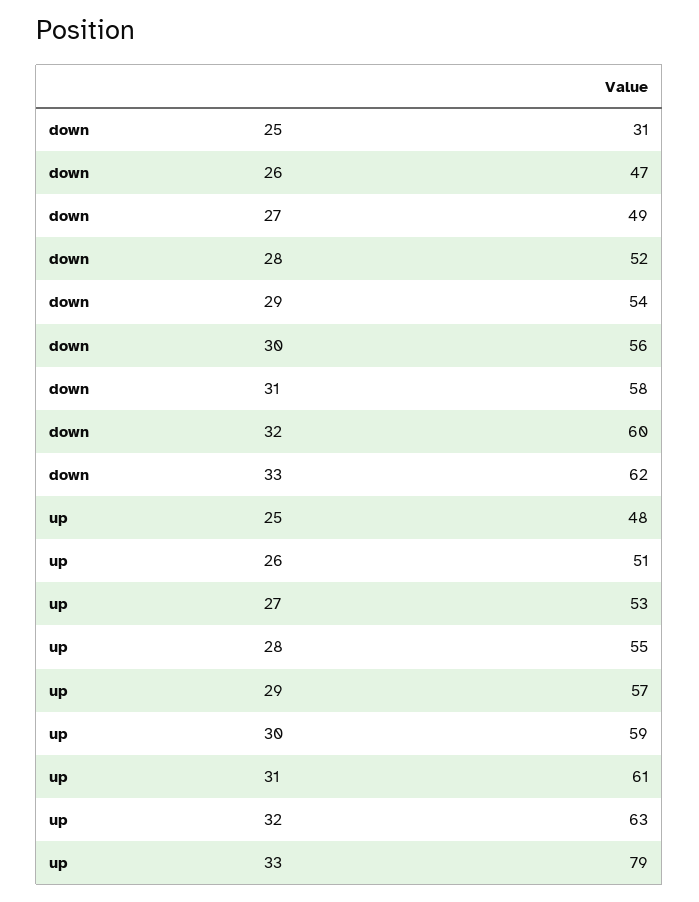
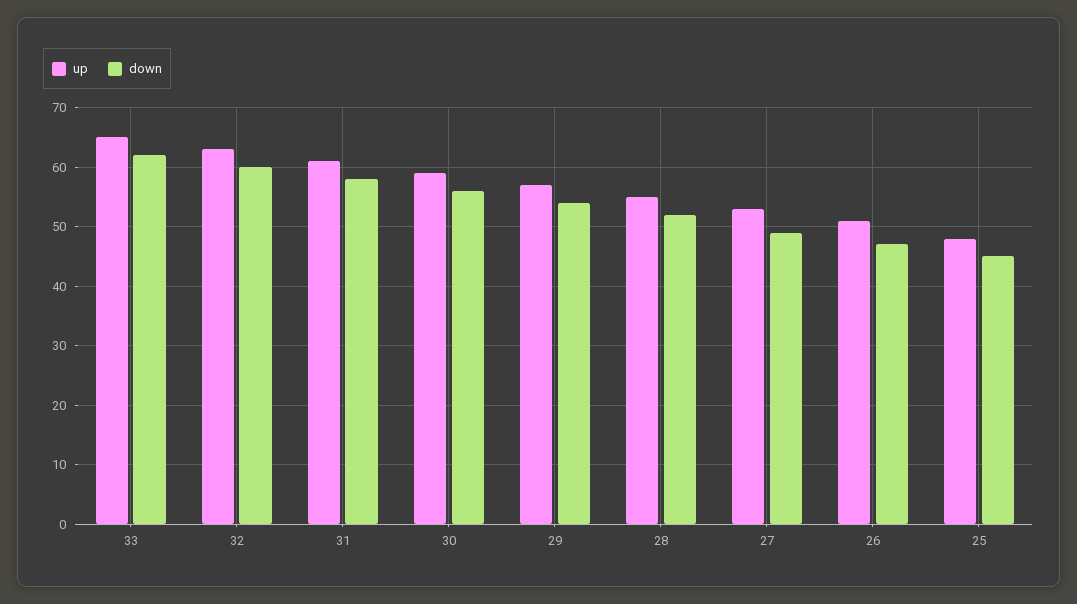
down, 25: 31 -> 45
up, 33: 79 -> 65

